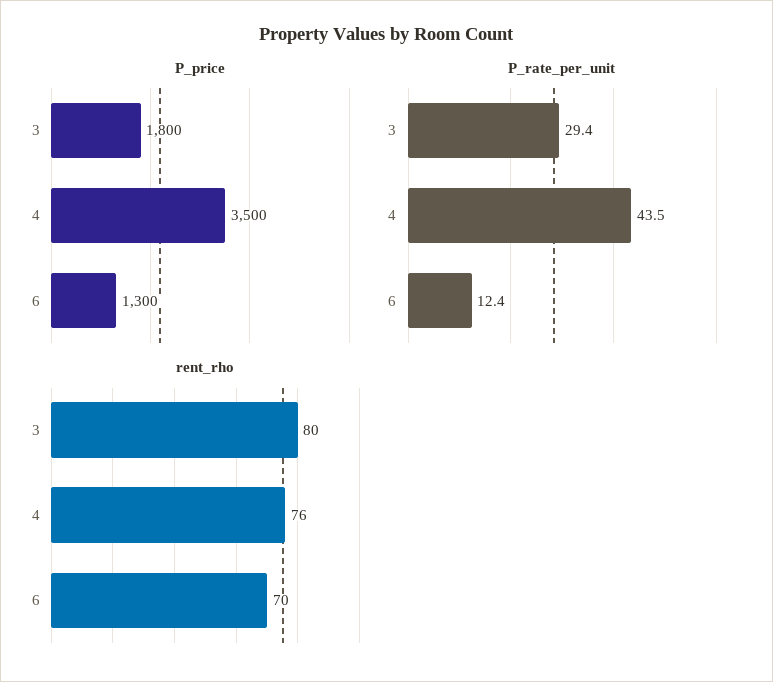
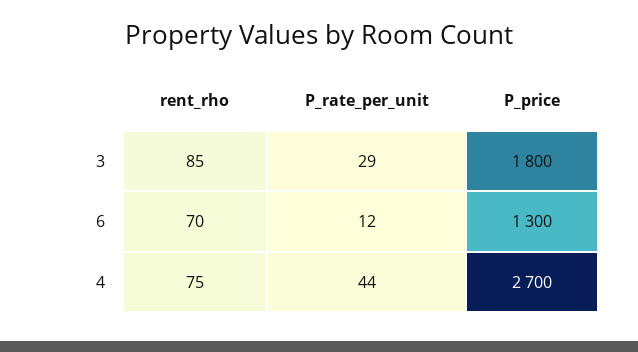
P_price, 4: 3500 -> 2700
rent_rho, 3: 80 -> 85
rent_rho, 4: 76 -> 75

